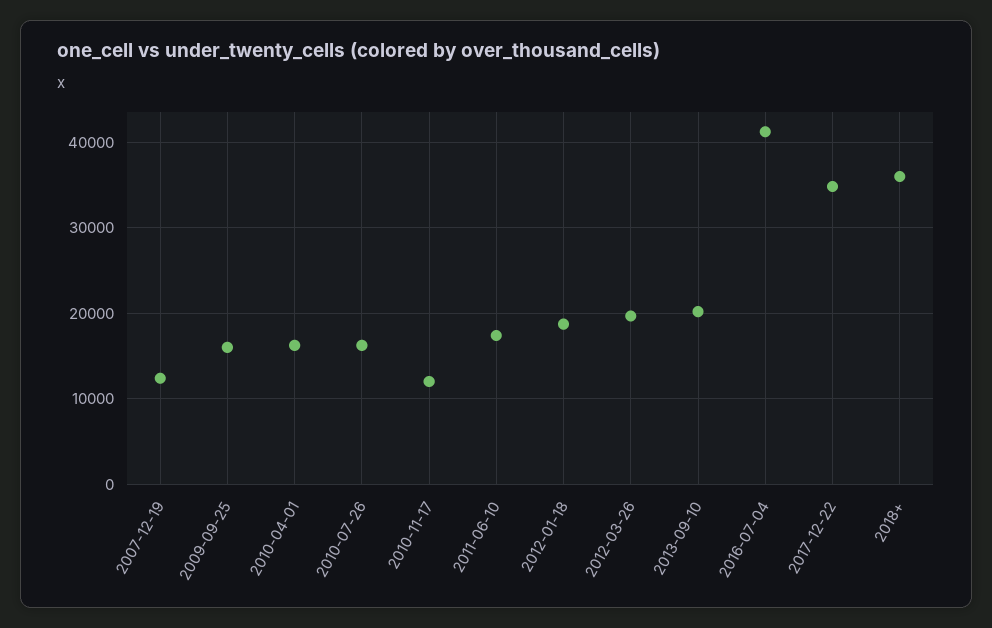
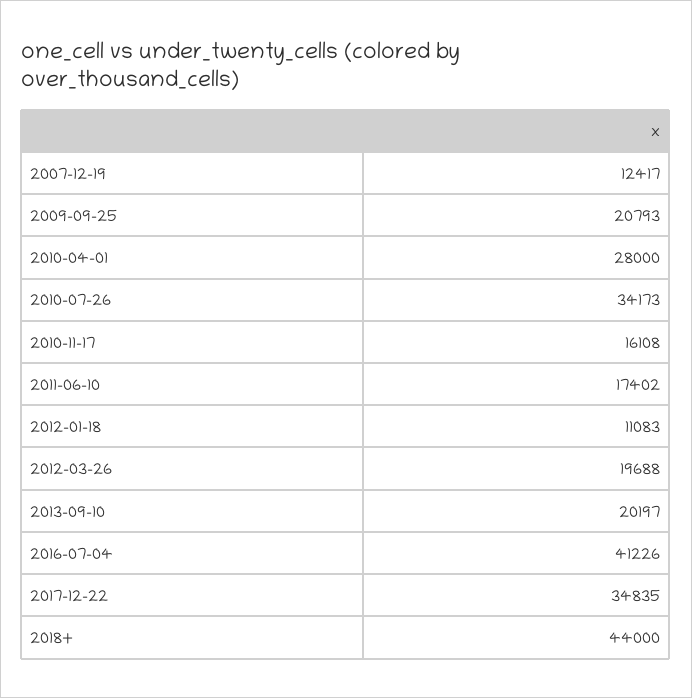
2009-09-25: 16000 -> 20793
2010-04-01: 16000 -> 28000
2010-07-26: 16000 -> 34173
2010-11-17: 12000 -> 16108
2012-01-18: 19000 -> 11083
2018+: 36000 -> 44000

